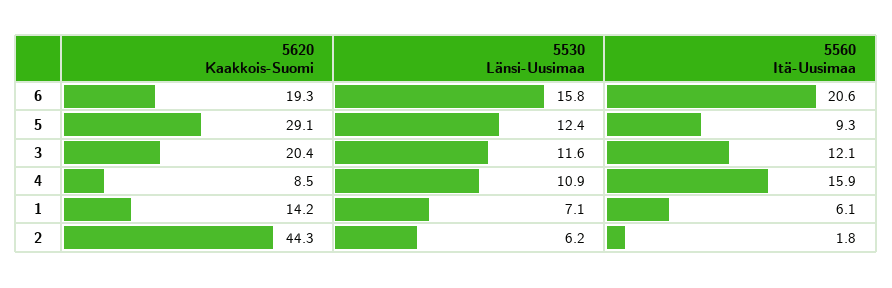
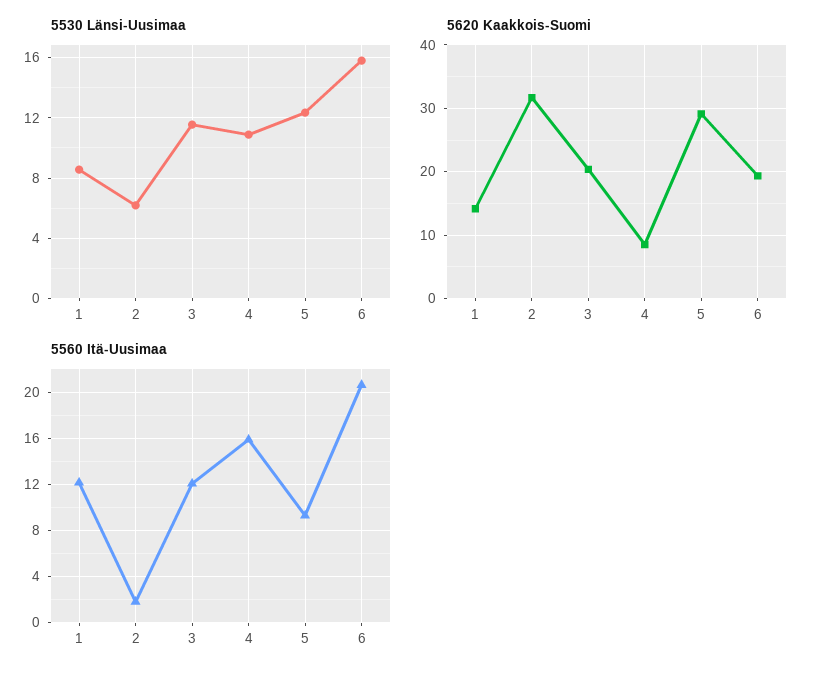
5530 Länsi-Uusimaa, 1: 7.1 -> 8.5
5560 Itä-Uusimaa, 1: 6.1 -> 12
5620 Kaakkois-Suomi, 2: 44.3 -> 32

